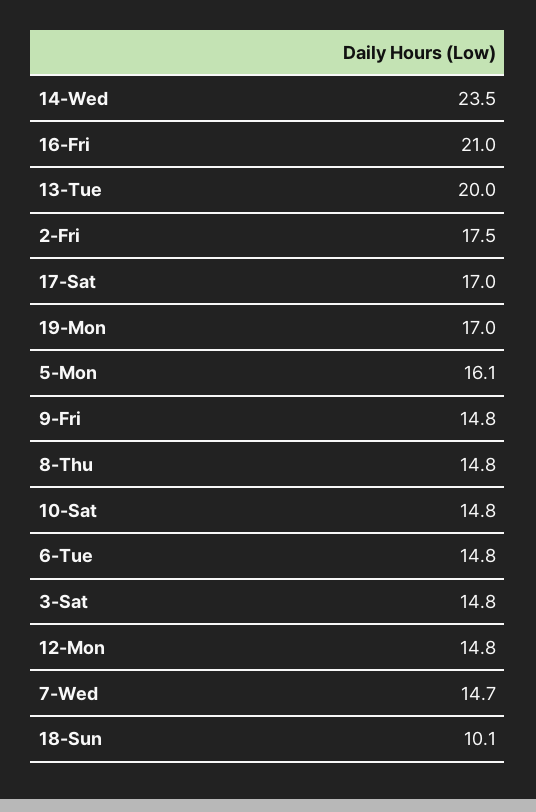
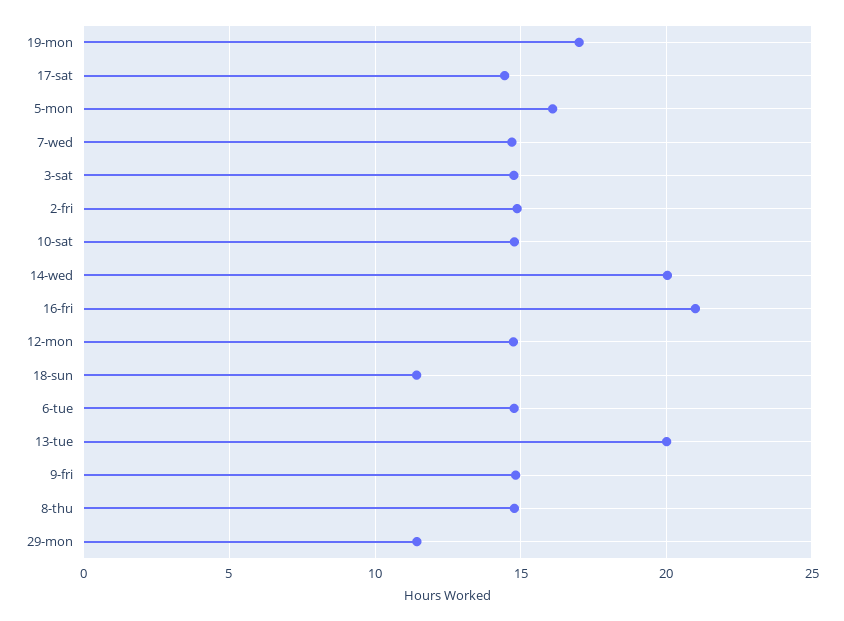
14-Wed: 23.5 -> 20
2-Fri: 17.5 -> 15
17-Sat: 17 -> 14.5
18-Sun: 10.1 -> 11.5
29-mon: none -> 11.5

